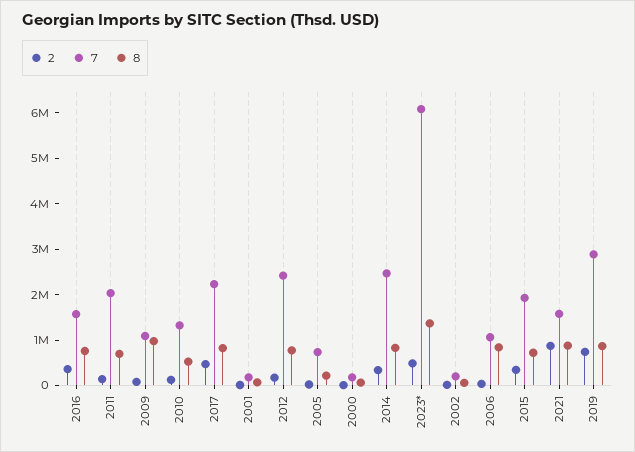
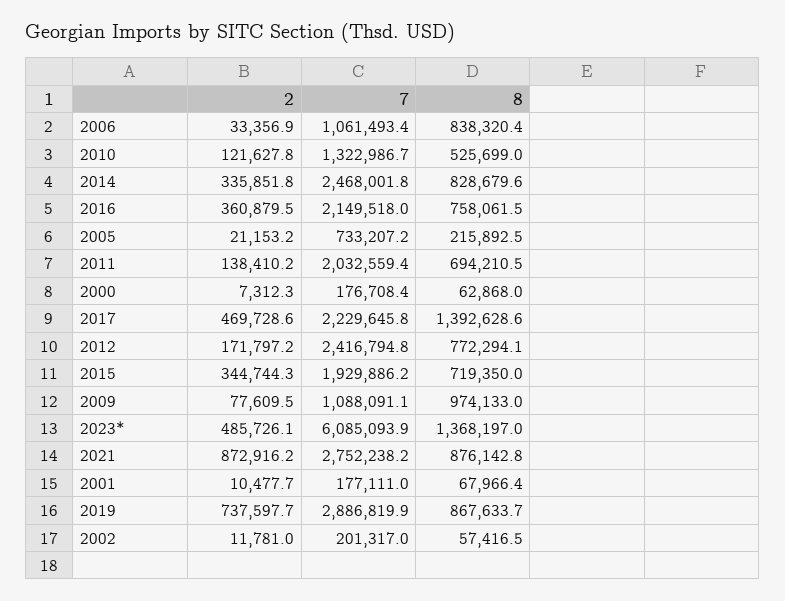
7, 2016: 1600000 -> 2149518
8, 2017: 800000 -> 1392628.6
7, 2021: 1600000 -> 2752238.2

